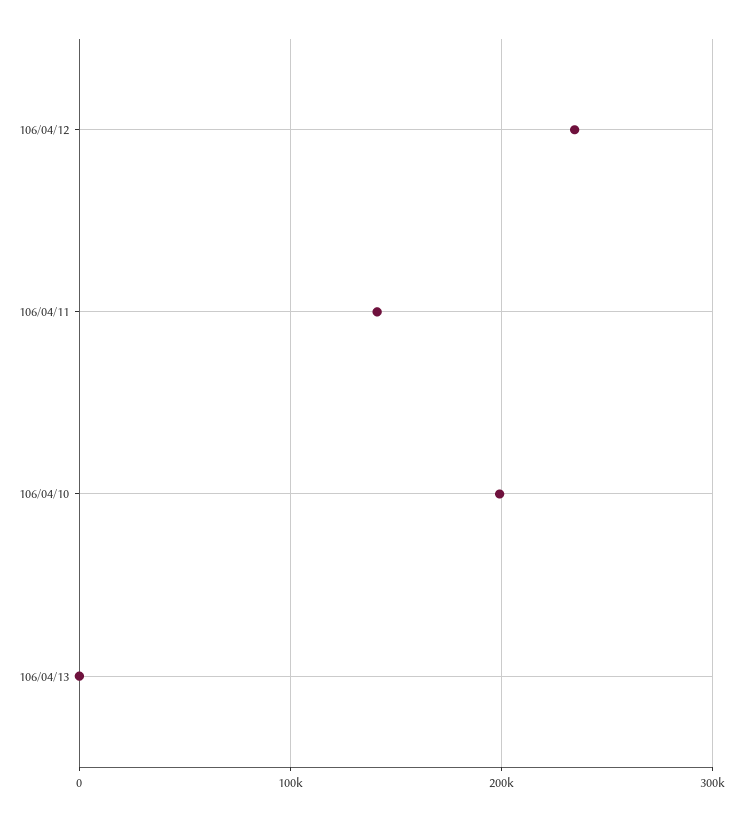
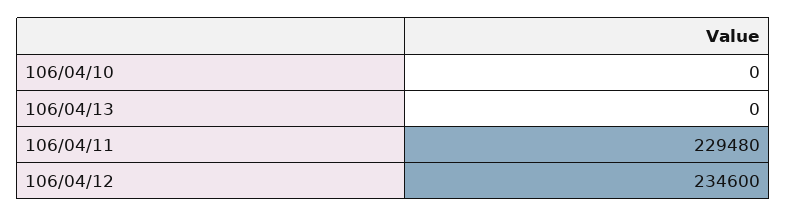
106/04/11: 140000 -> 229480
106/04/10: 200000 -> 0

